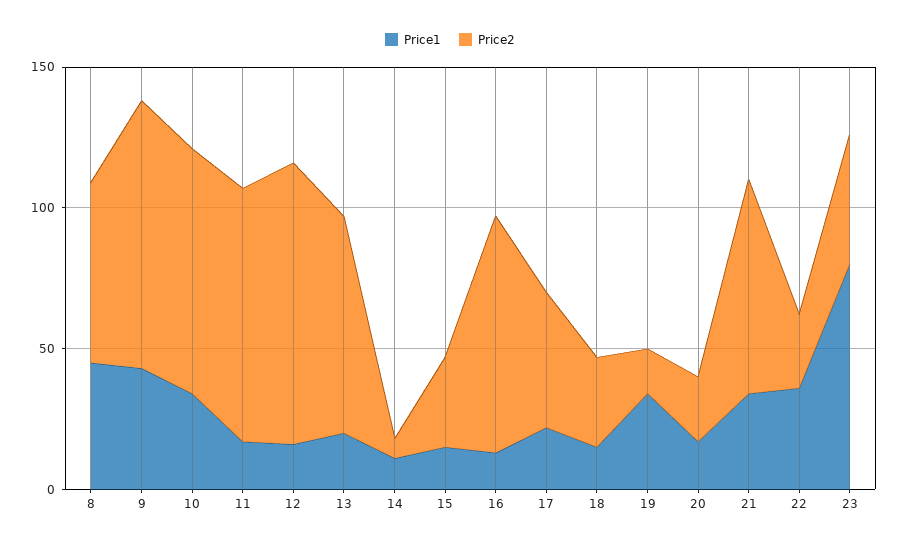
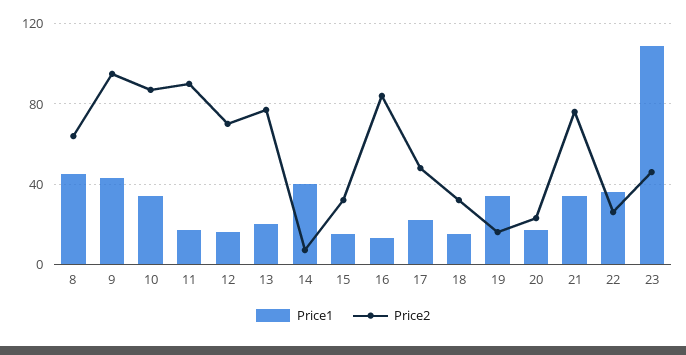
Price2, 12: 100 -> 70
Price1, 14: 10 -> 40
Price1, 23: 80 -> 110

